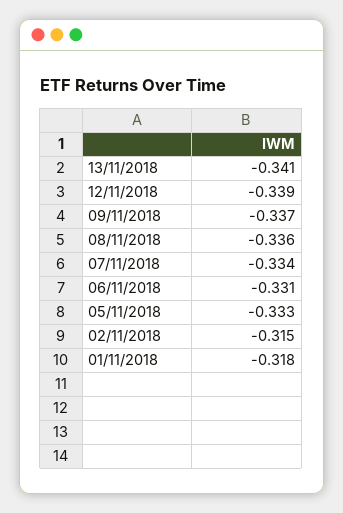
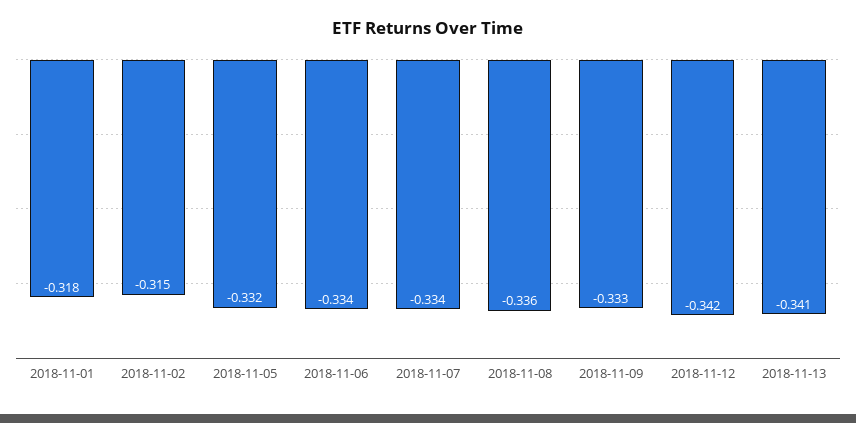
12/11/2018: -0.339 -> -0.342
09/11/2018: -0.337 -> -0.333
06/11/2018: -0.331 -> -0.334
05/11/2018: -0.333 -> -0.332

